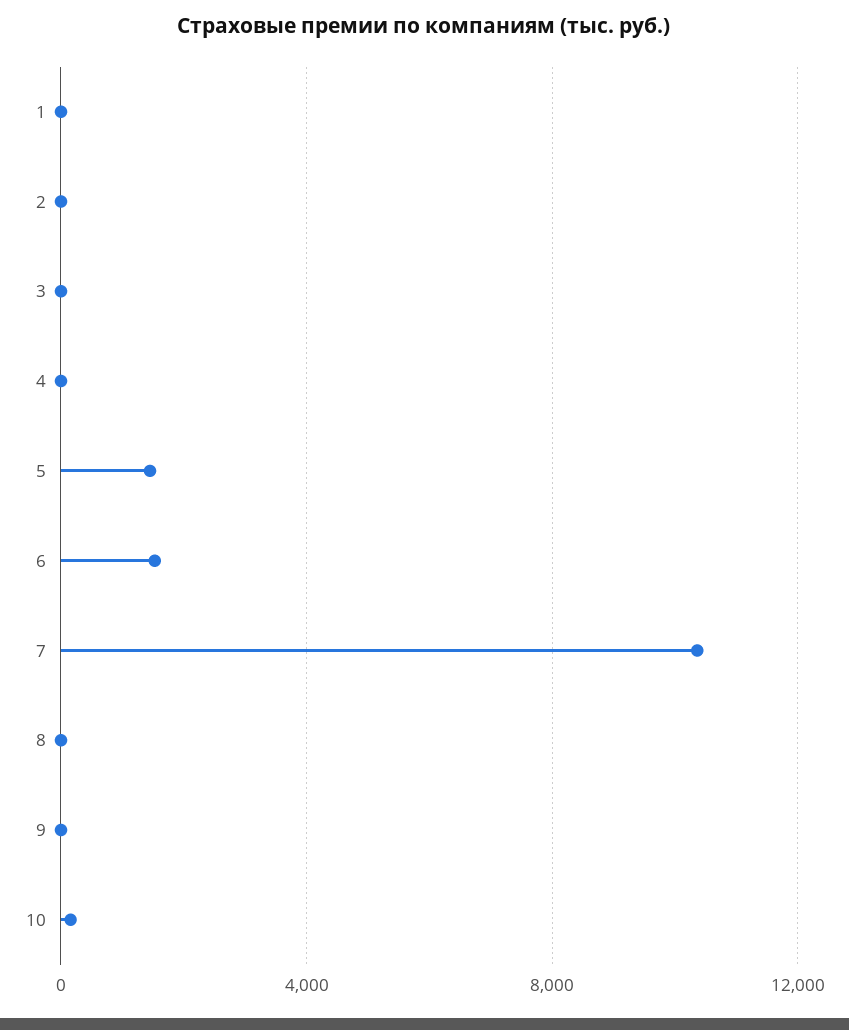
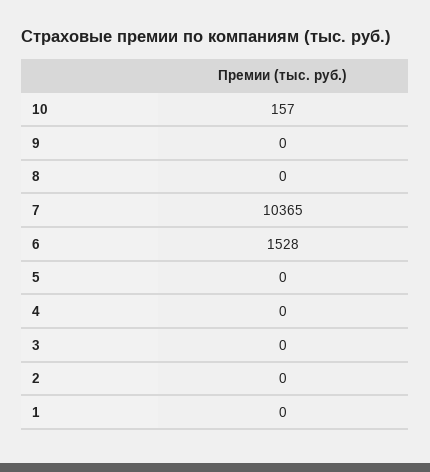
5: 1500 -> 0

